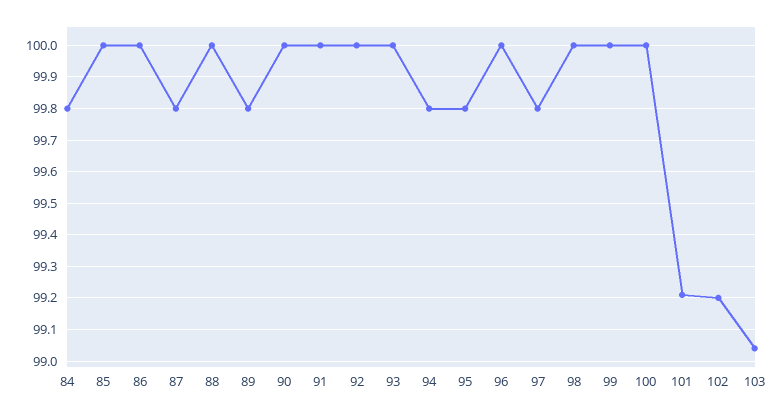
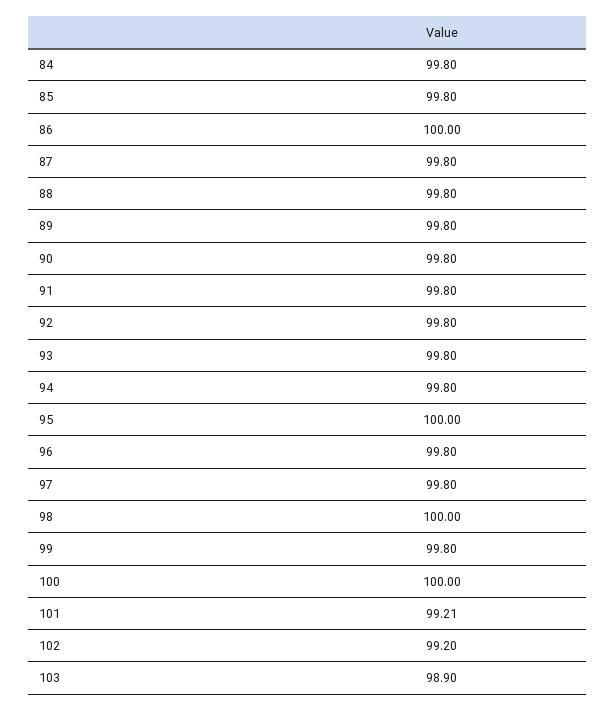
85: 100 -> 99.8
88: 100 -> 99.8
90: 100 -> 99.8
91: 100 -> 99.8
92: 100 -> 99.8
93: 100 -> 99.8
95: 99.8 -> 100
96: 100 -> 99.8
99: 100 -> 99.8
103: 99.05 -> 98.9

